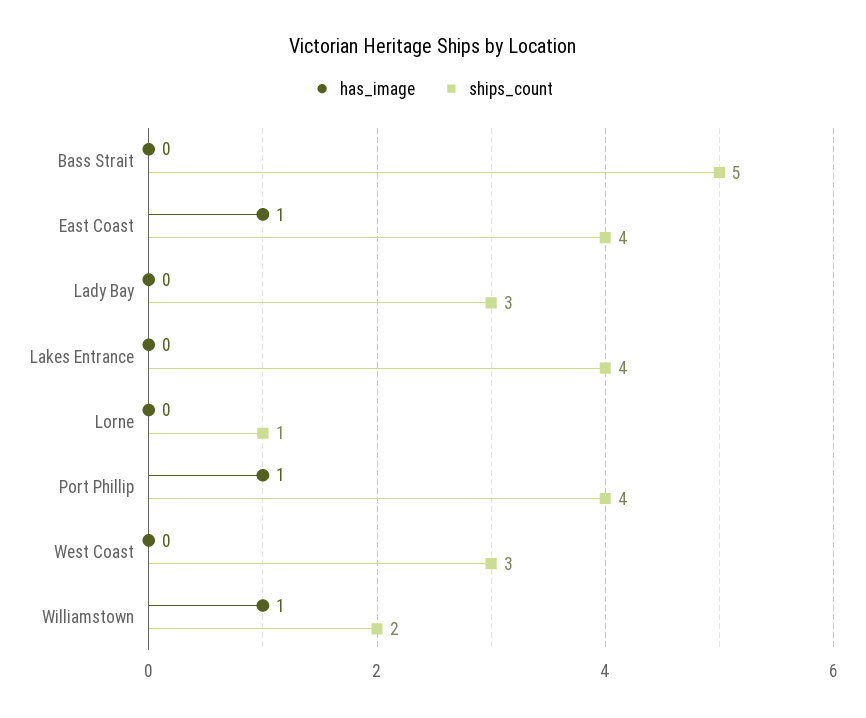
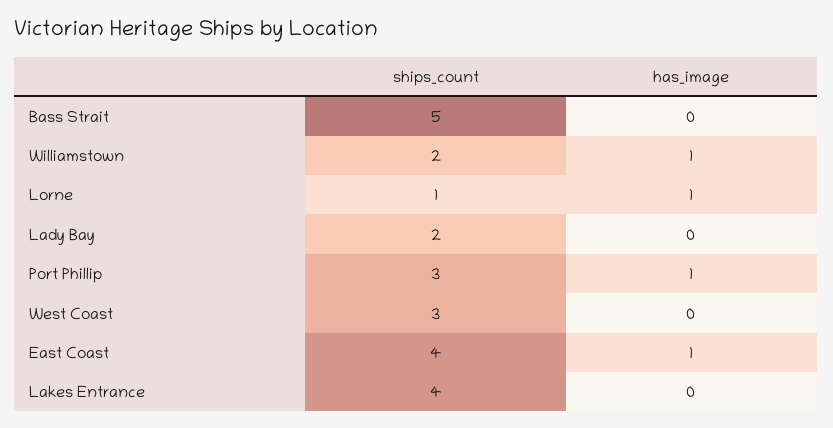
ships_count, Lady Bay: 3 -> 2
has_image, Lorne: 0 -> 1
ships_count, Port Phillip: 4 -> 3

